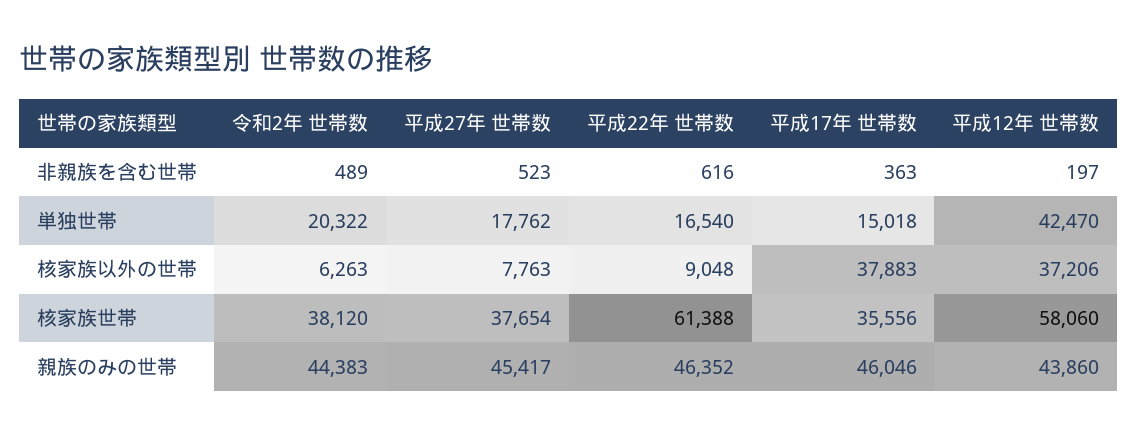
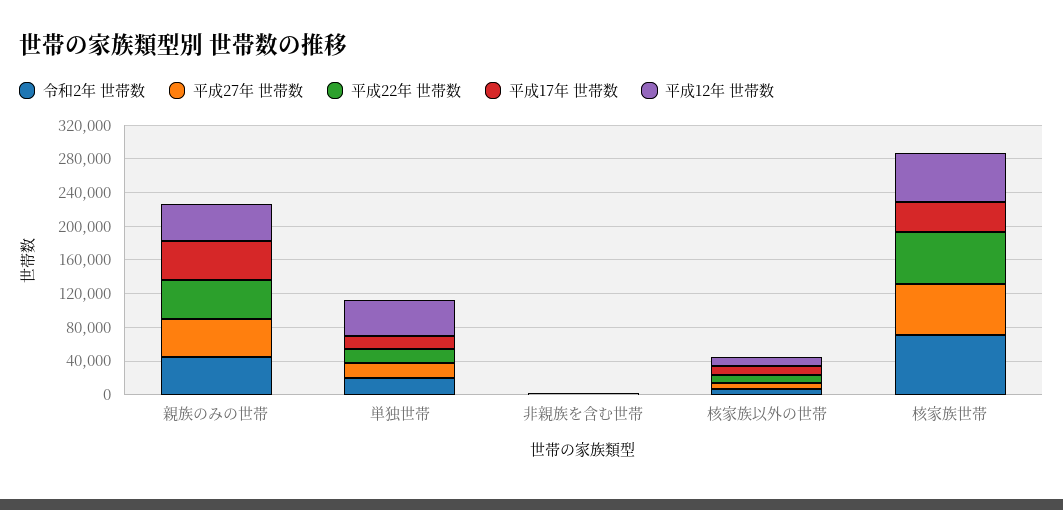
平成17年 世帯数, 核家族以外の世帯: 37883 -> 10000
平成12年 世帯数, 核家族以外の世帯: 37206 -> 10000
令和2年 世帯数, 核家族世帯: 38120 -> 70000
平成27年 世帯数, 核家族世帯: 37654 -> 60000

